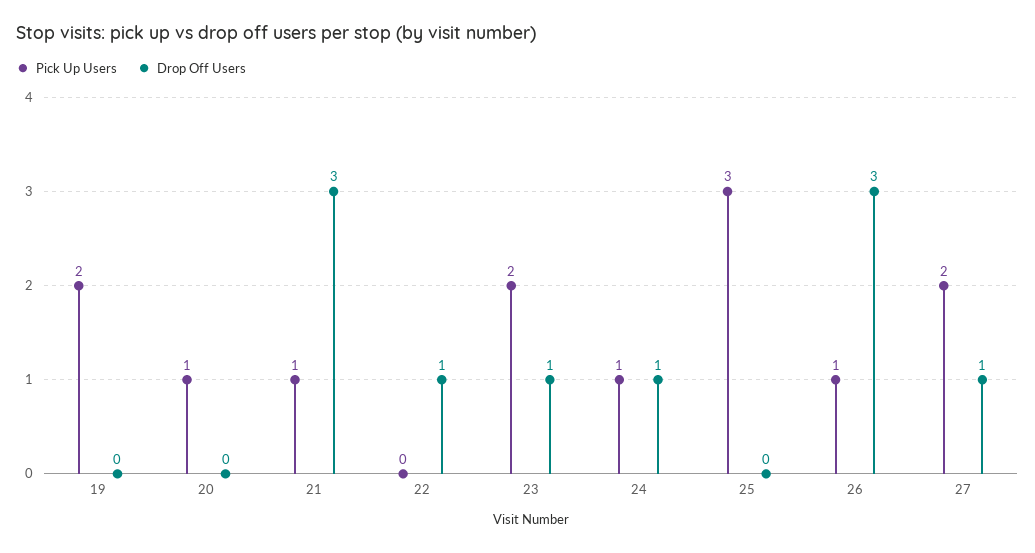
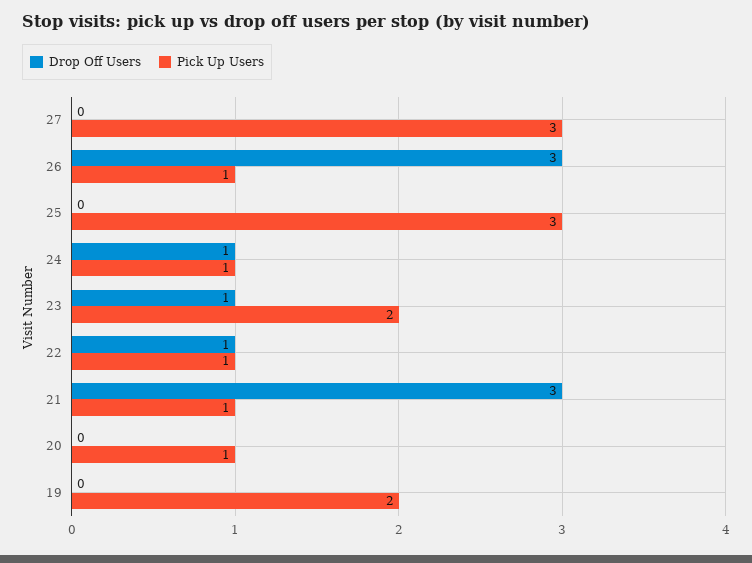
Pick Up Users, 22: 0 -> 1
Pick Up Users, 27: 2 -> 3
Drop Off Users, 27: 1 -> 0

